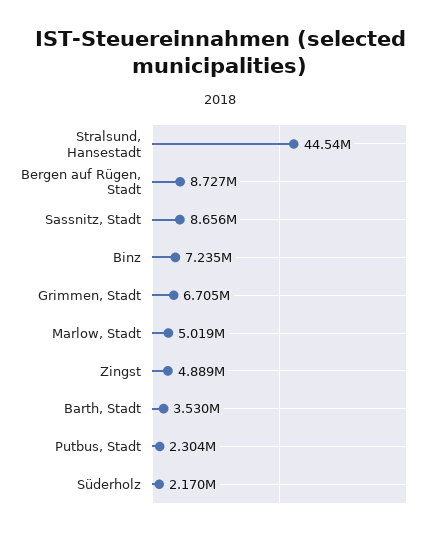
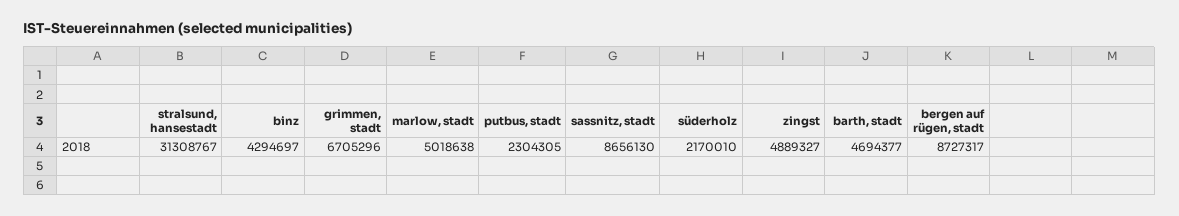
Stralsund, Hansestadt: 44540000 -> 31308767
Binz: 7235000 -> 4294697
Barth, Stadt: 3530000 -> 4694377

